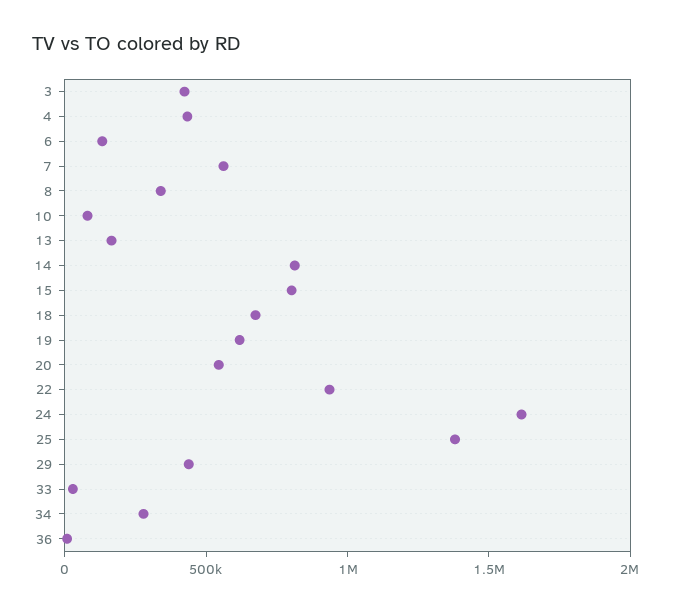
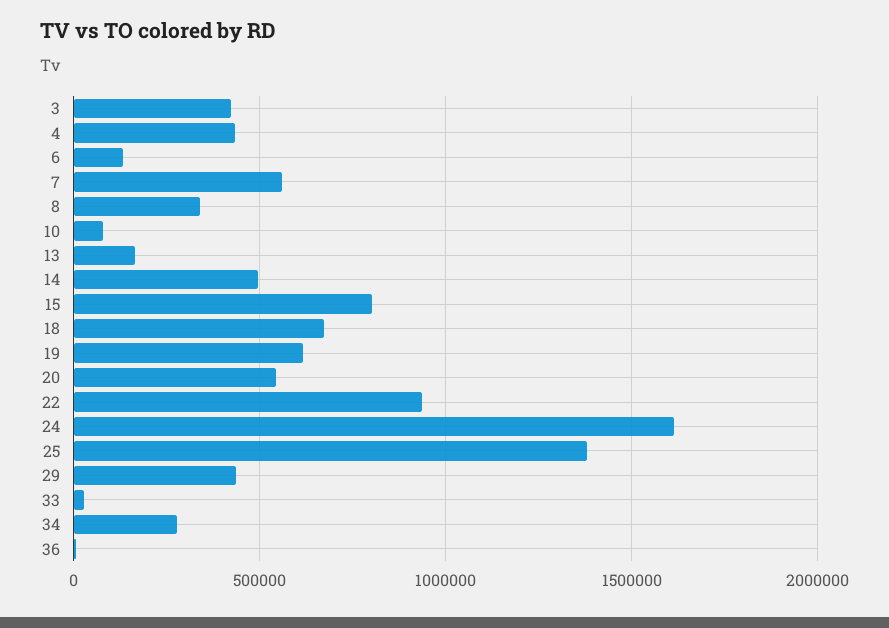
14: 800000 -> 500000

